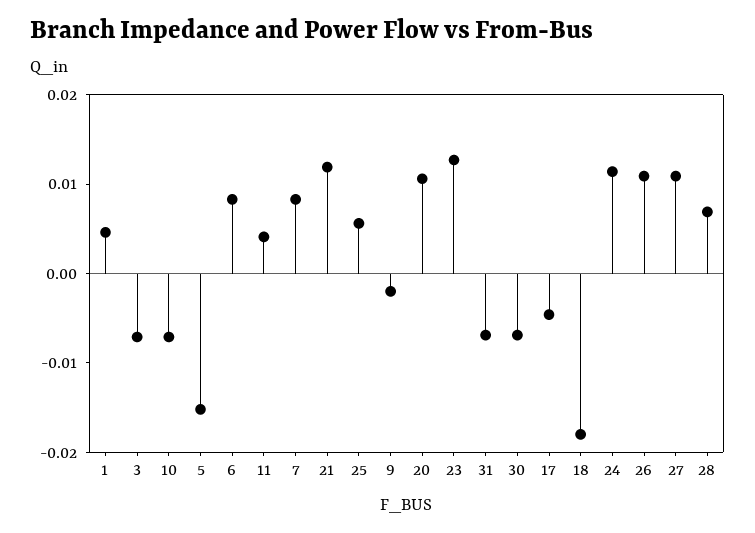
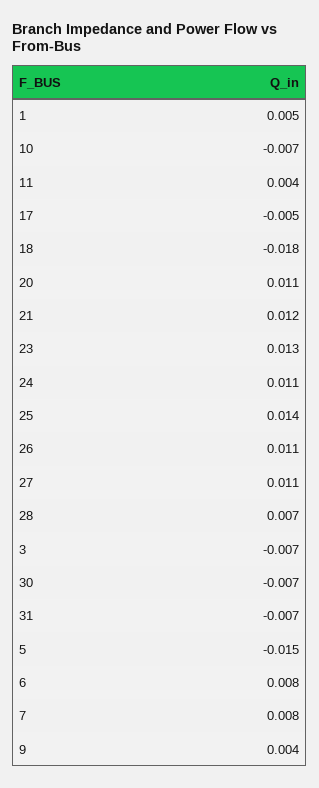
25: 0.006 -> 0.014
9: -0.002 -> 0.004

